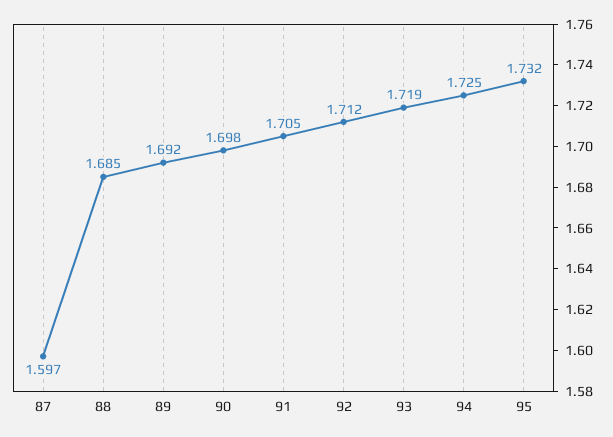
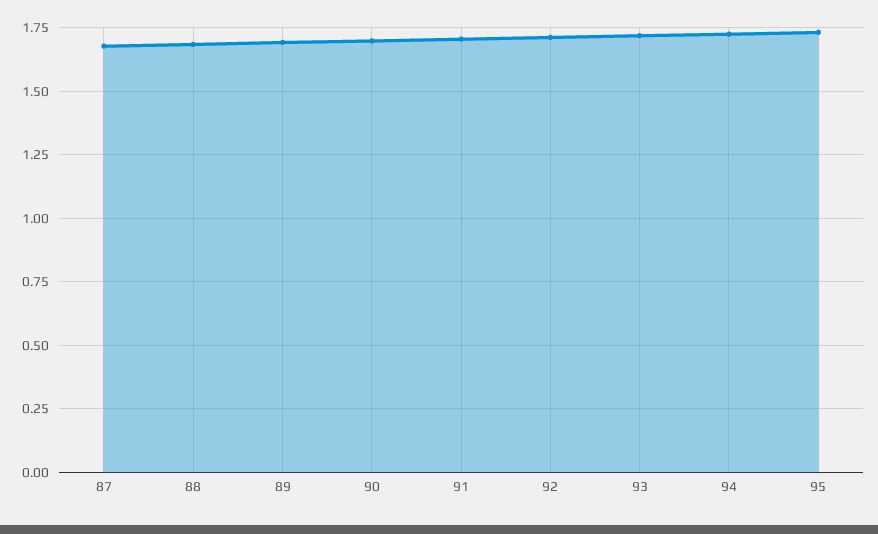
87: 1.597 -> 1.675

